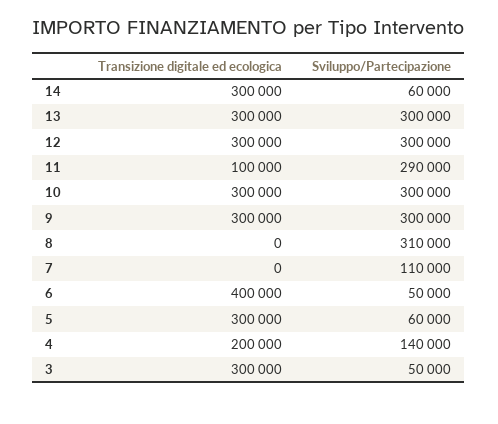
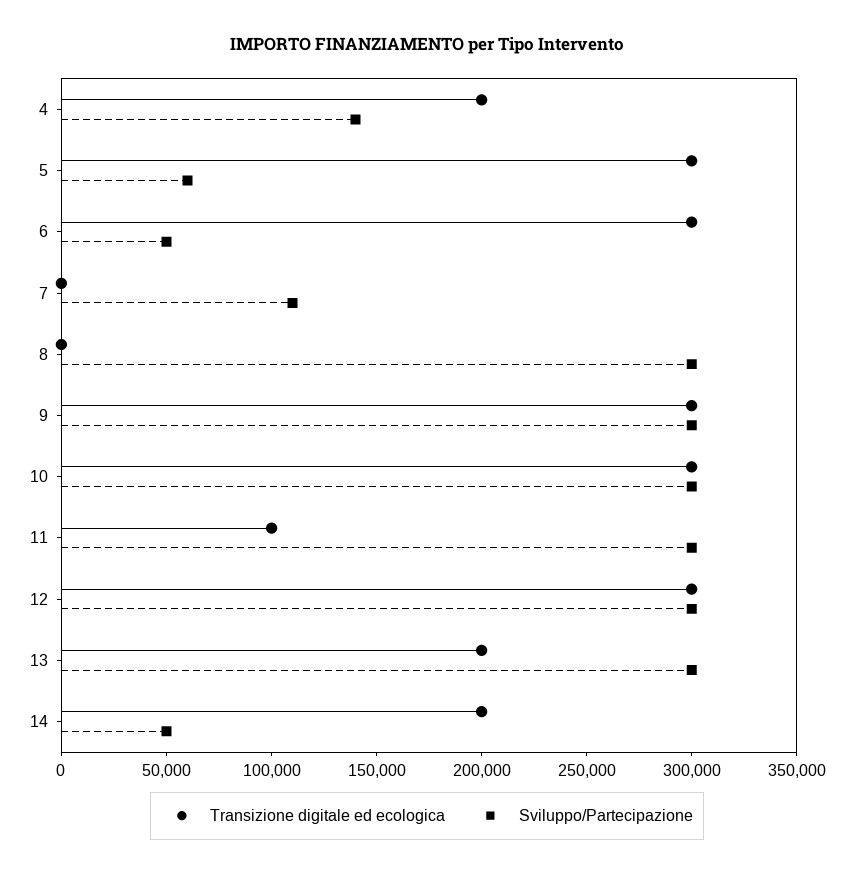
Transizione digitale ed ecologica, 14: 300000 -> 200000
Sviluppo/Partecipazione, 14: 60000 -> 50000
Transizione digitale ed ecologica, 13: 300000 -> 200000
Sviluppo/Partecipazione, 11: 290000 -> 300000
Sviluppo/Partecipazione, 8: 310000 -> 300000
Transizione digitale ed ecologica, 6: 400000 -> 300000
Transizione digitale ed ecologica, 3: 300000 -> none
Sviluppo/Partecipazione, 3: 50000 -> none

